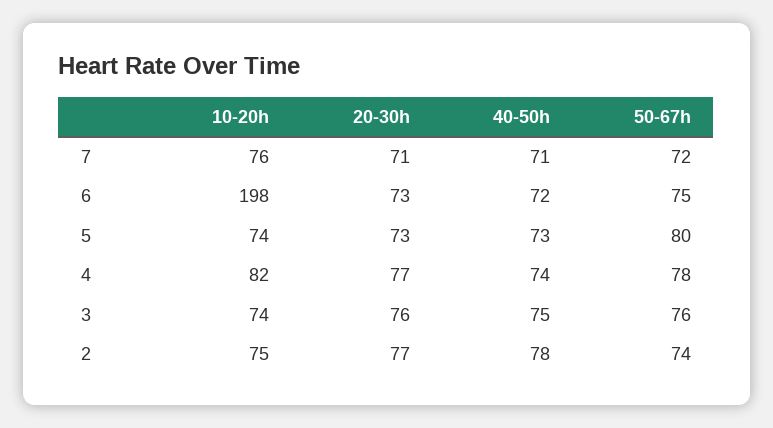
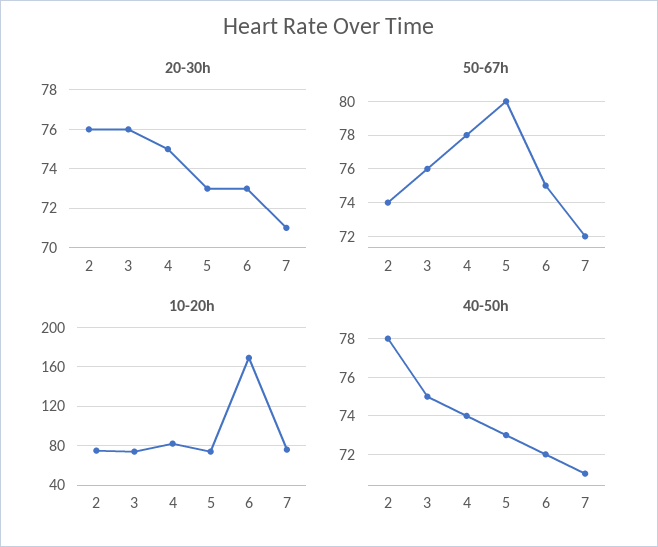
10-20h, 6: 198 -> 170
20-30h, 4: 77 -> 75
20-30h, 2: 77 -> 76

